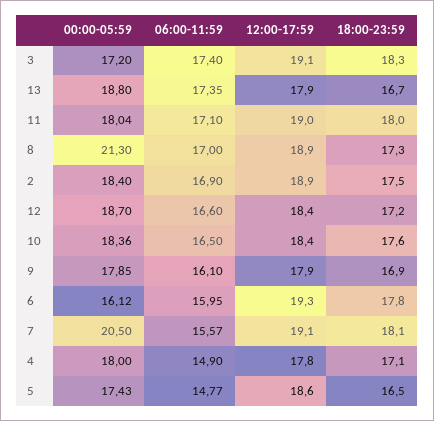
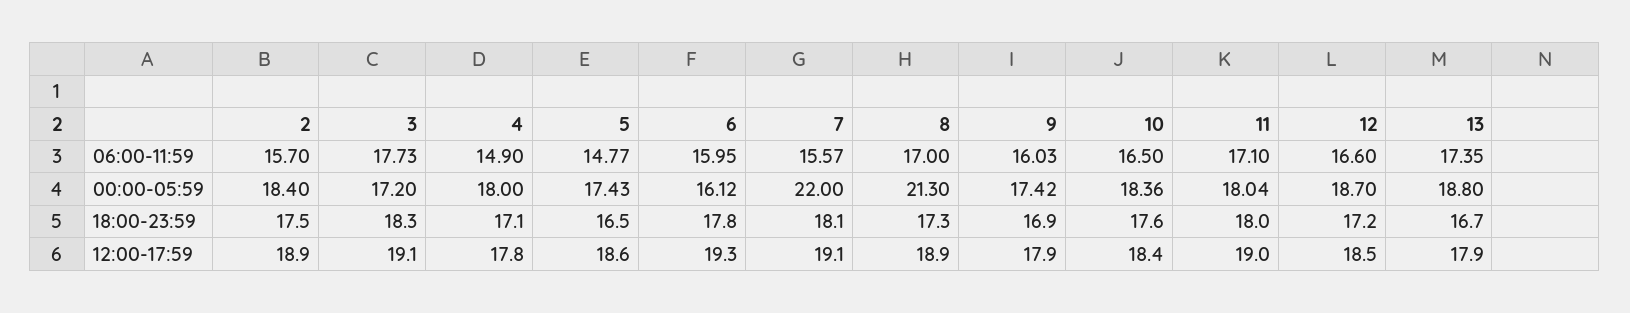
06:00-11:59, 3: 17.4 -> 17.73
06:00-11:59, 2: 16.9 -> 15.7
12:00-17:59, 12: 18.4 -> 18.5
00:00-05:59, 9: 17.85 -> 17.42
06:00-11:59, 9: 16.1 -> 16.03
00:00-05:59, 7: 20.5 -> 22

